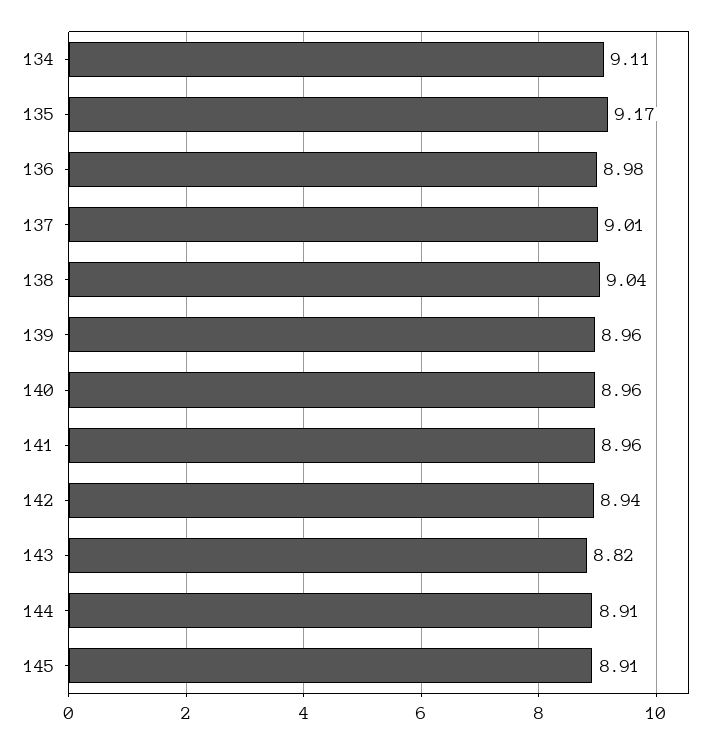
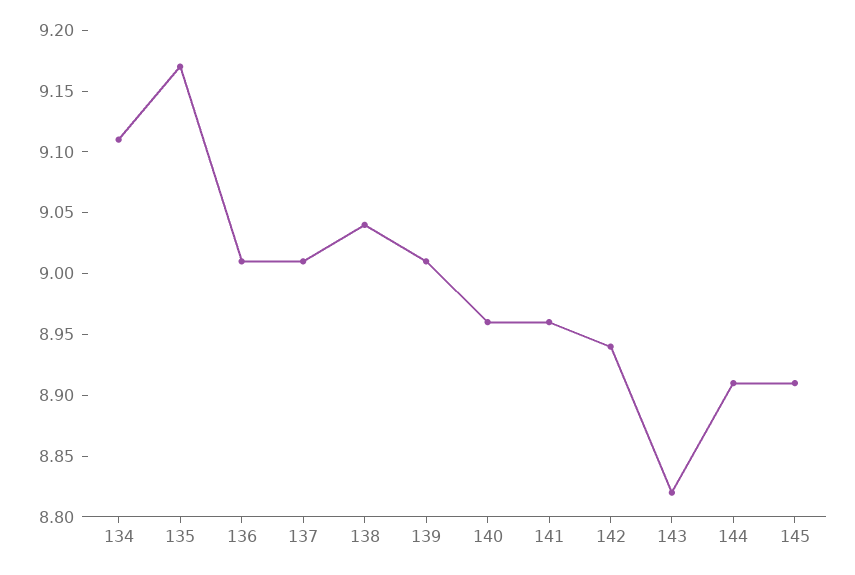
136: 8.98 -> 9.01
139: 8.96 -> 9.01

